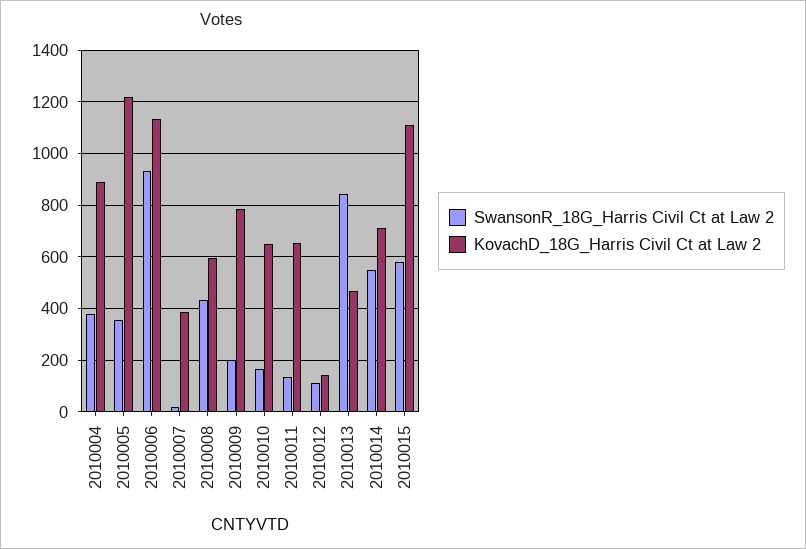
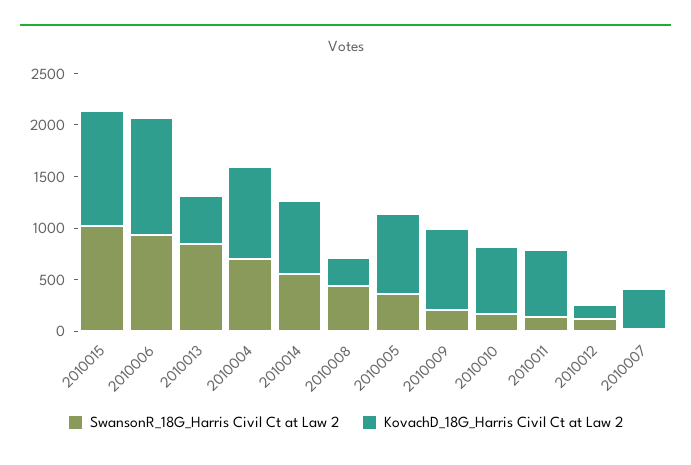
SwansonR_18G_Harris Civil Ct at Law 2, 2010004: 375 -> 700
KovachD_18G_Harris Civil Ct at Law 2, 2010005: 1225 -> 800
KovachD_18G_Harris Civil Ct at Law 2, 2010008: 600 -> 300
SwansonR_18G_Harris Civil Ct at Law 2, 2010015: 575 -> 1000

